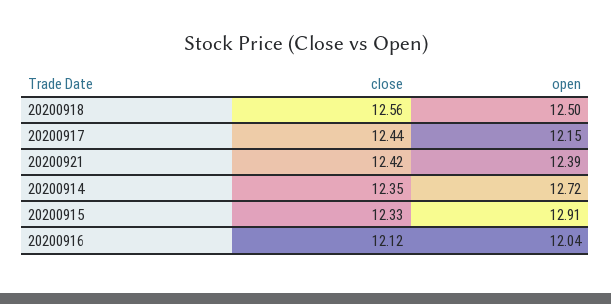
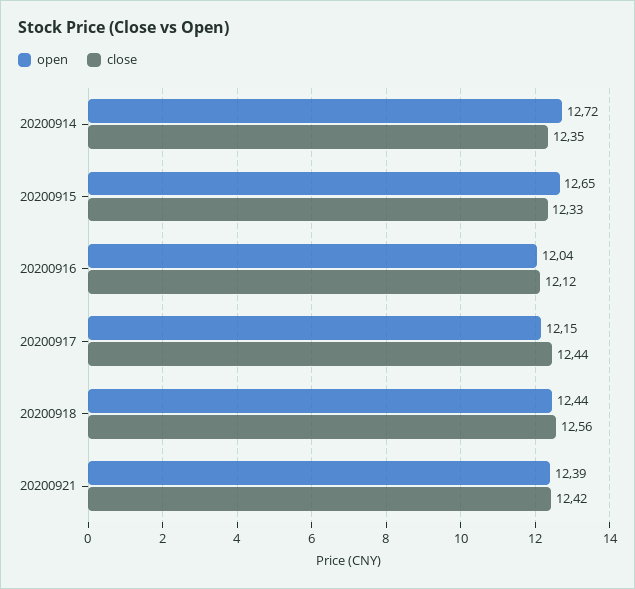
open, 20200918: 12.5 -> 12.44
open, 20200915: 12.91 -> 12.65

